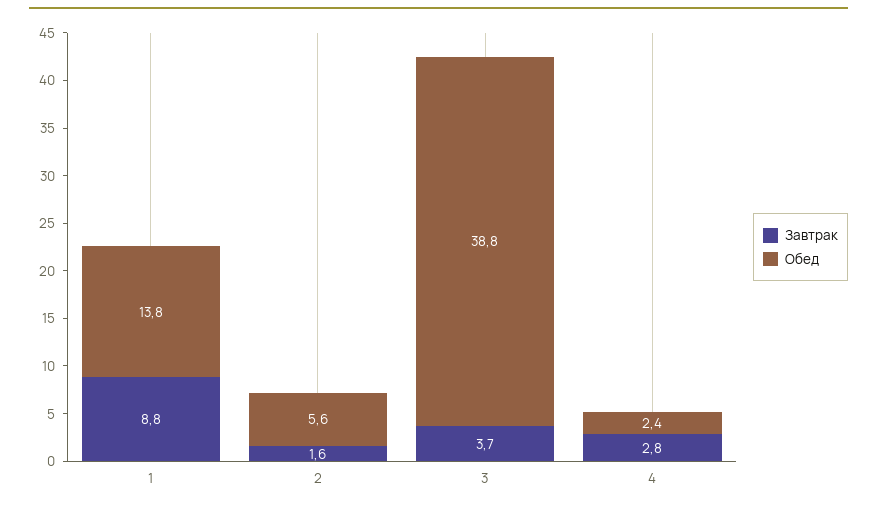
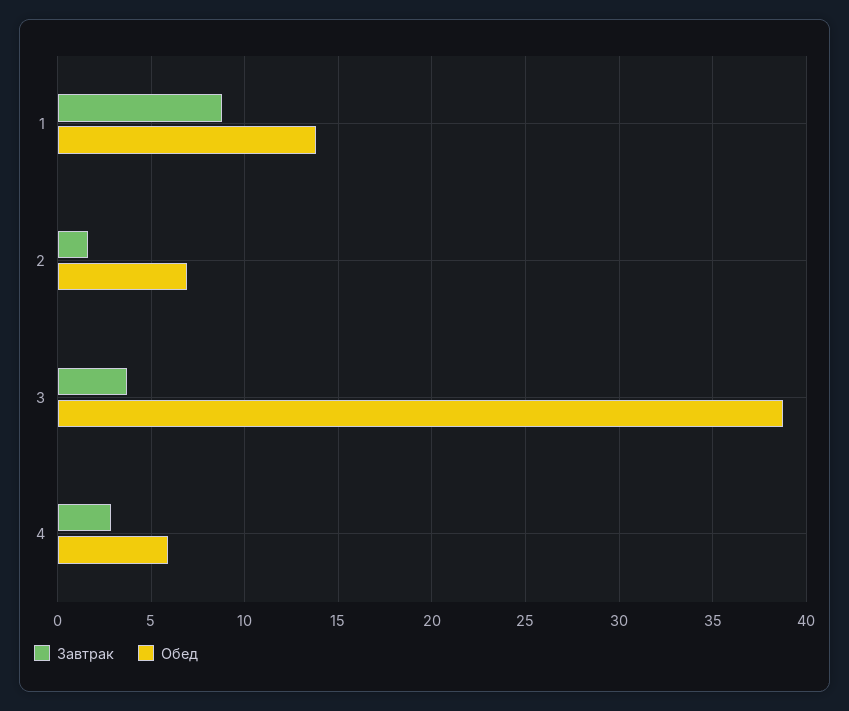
Обед, 2: 5.6 -> 7
Обед, 4: 2.4 -> 6

